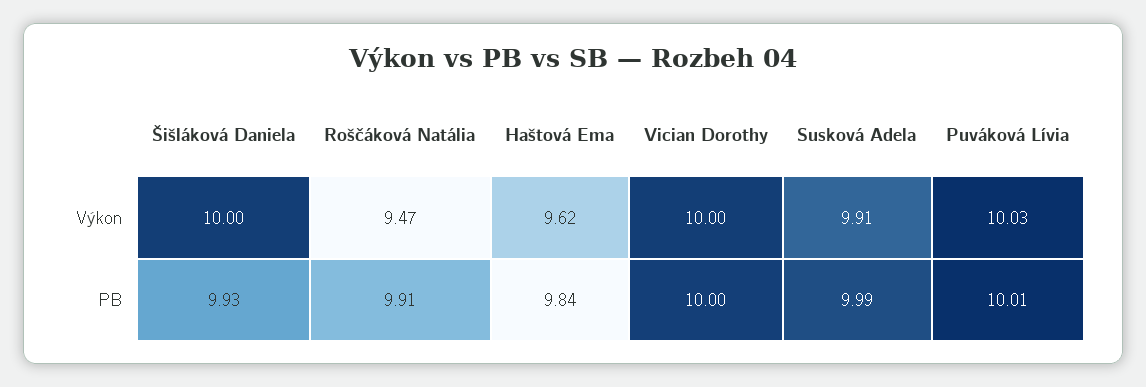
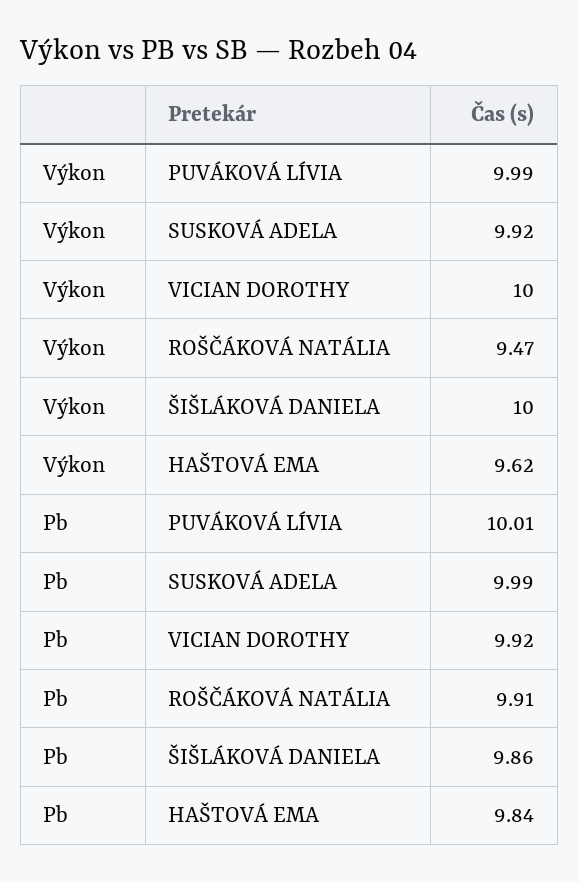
Susková Adela, Výkon: 9.91 -> 9.92
Puváková Lívia, Výkon: 10.03 -> 9.99
Šišláková Daniela, PB: 9.93 -> 9.86
Vician Dorothy, PB: 10 -> 9.92

